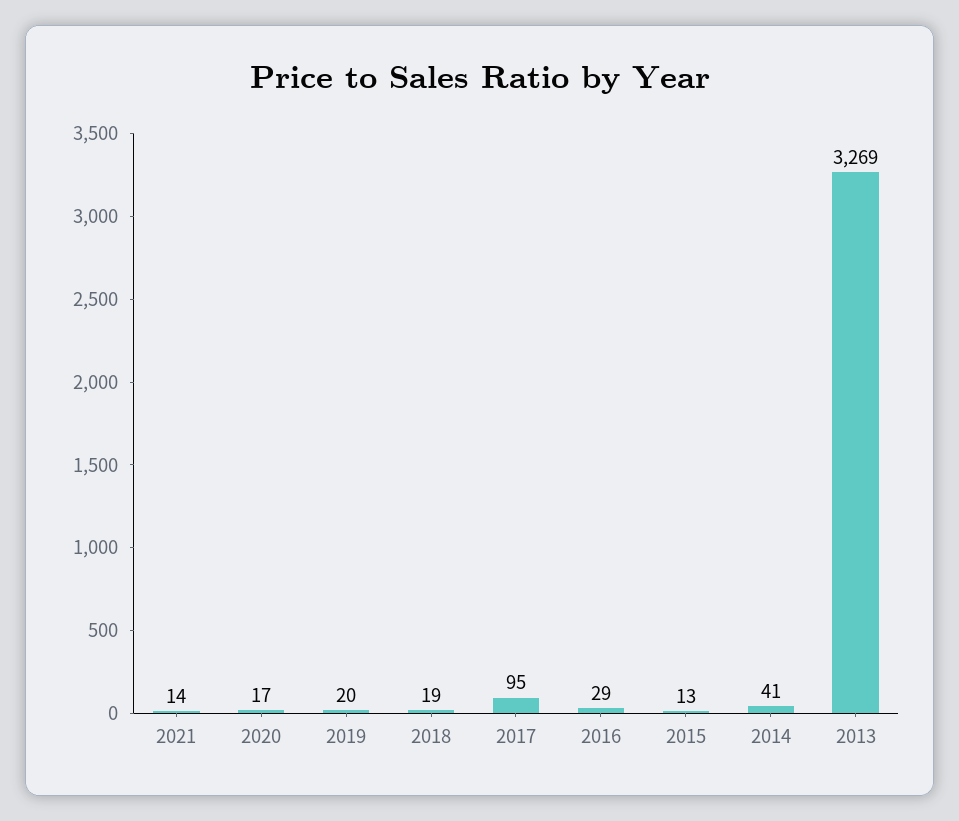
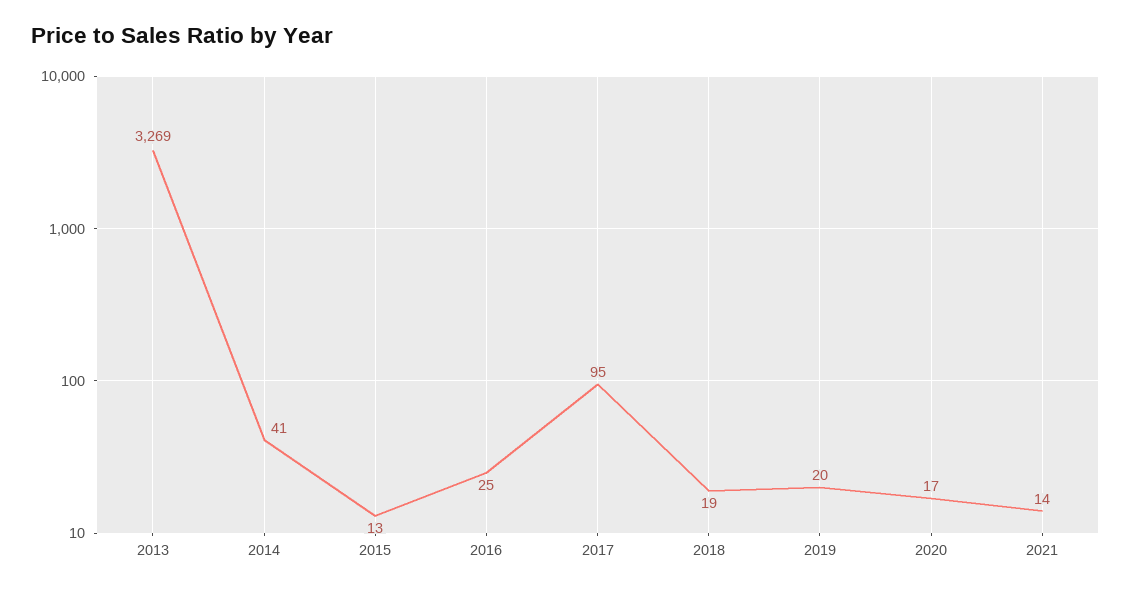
2016: 29 -> 25

